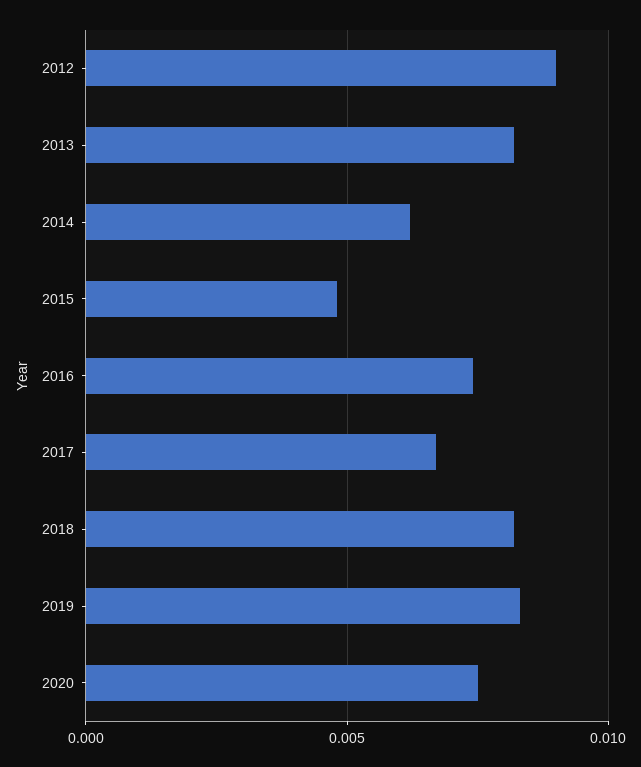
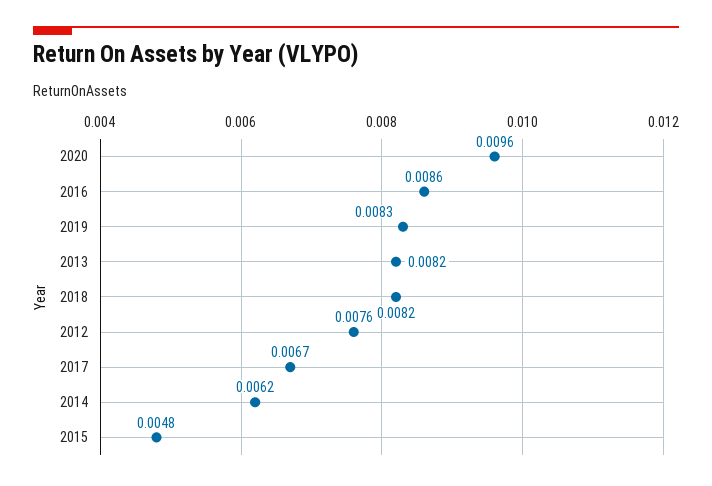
2012: 0.009 -> 0.0076
2016: 0.0075 -> 0.0086
2020: 0.0075 -> 0.0096

